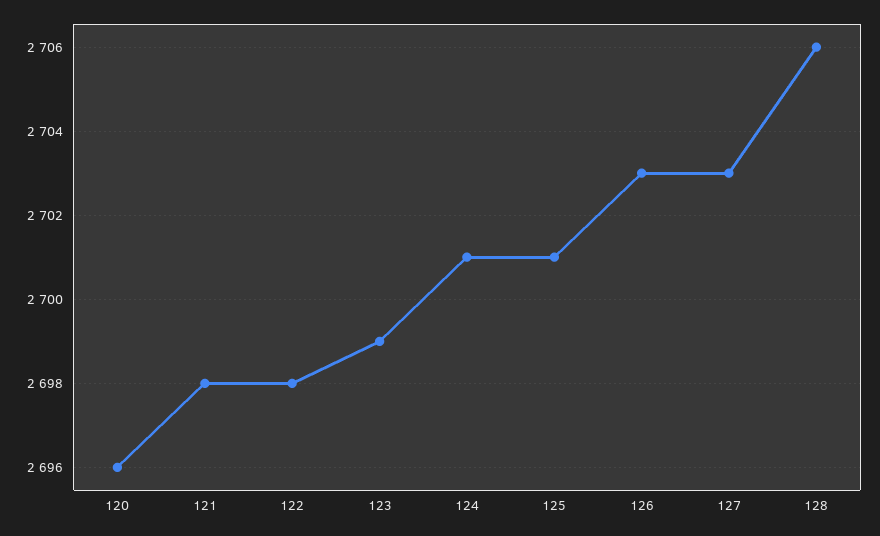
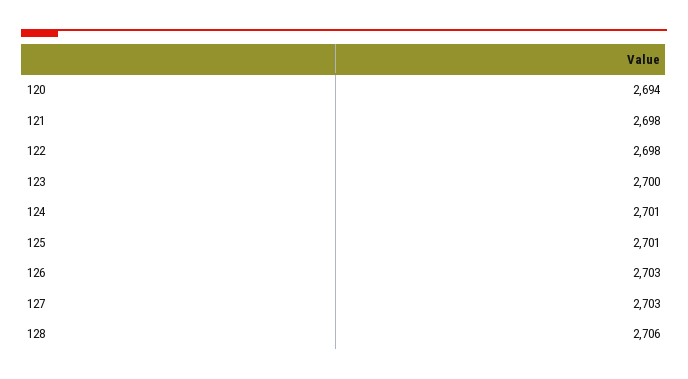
120: 2696 -> 2694
123: 2699 -> 2700

